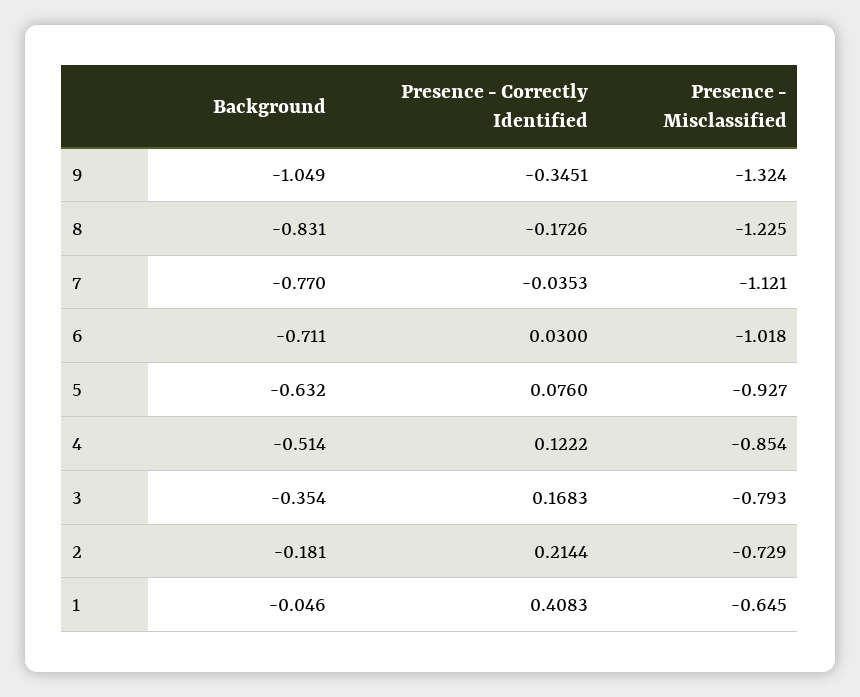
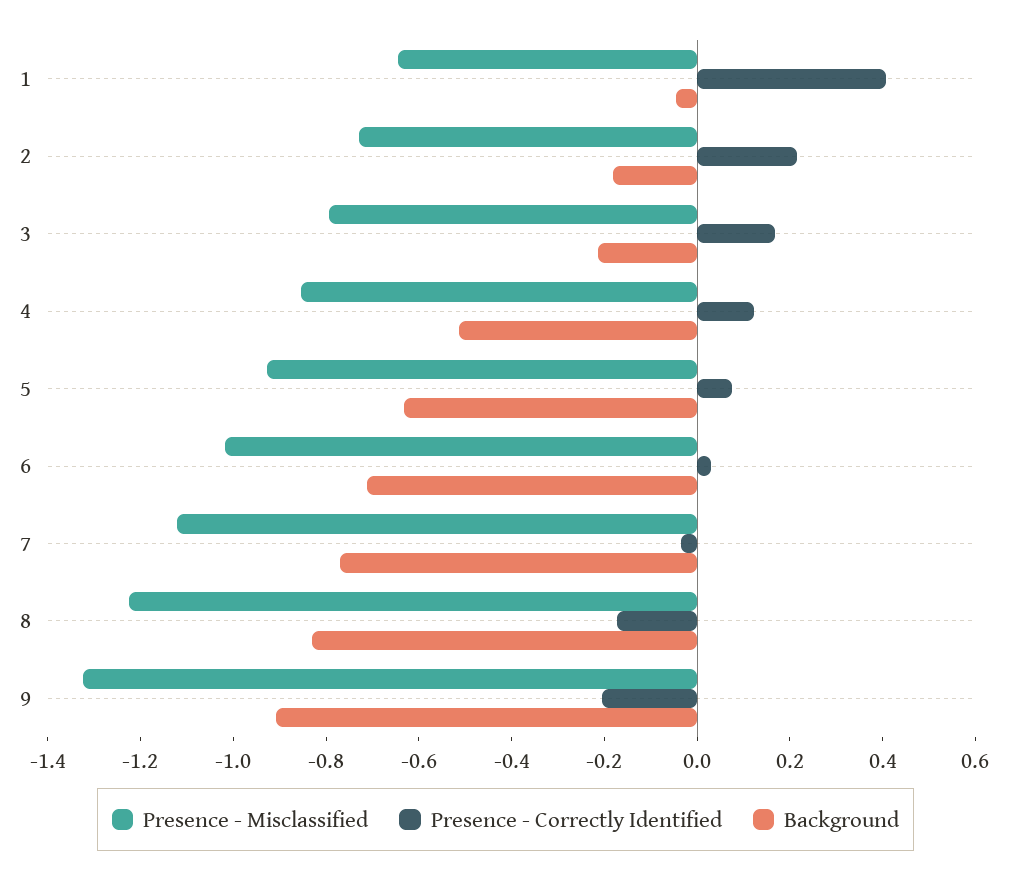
Background, 9: -1.049 -> -0.9
Presence - Correctly Identified, 9: -0.3451 -> -0.2
Background, 3: -0.354 -> -0.2

